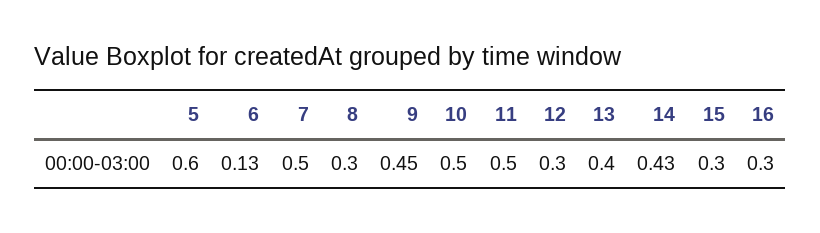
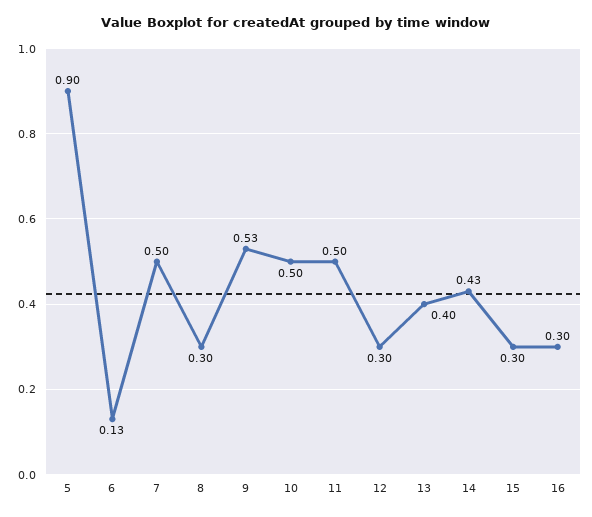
5: 0.6 -> 0.9
9: 0.45 -> 0.53

